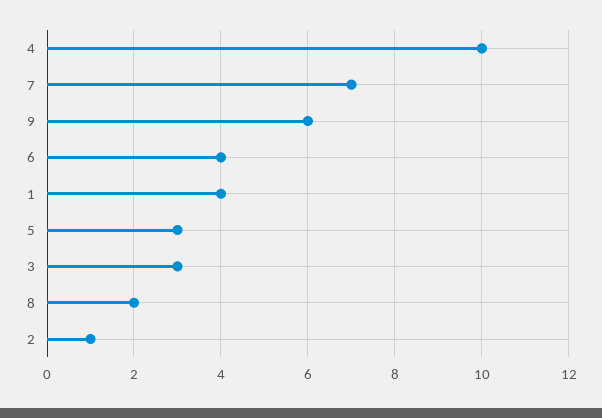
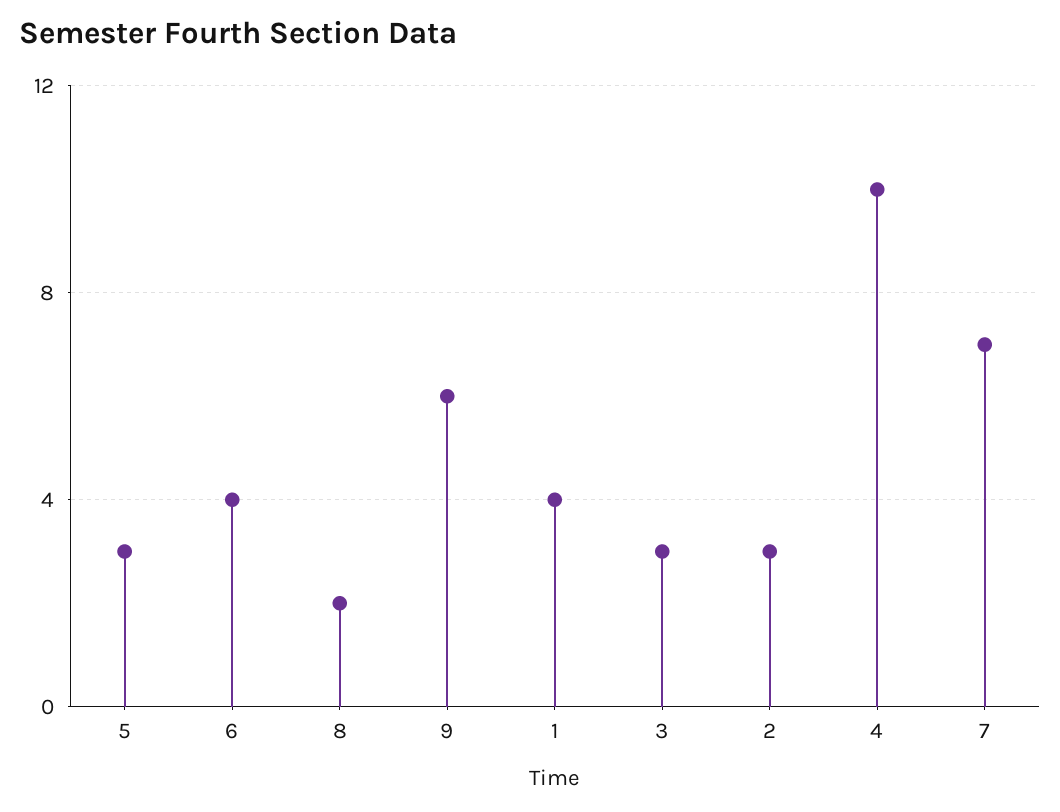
2: 1 -> 3

